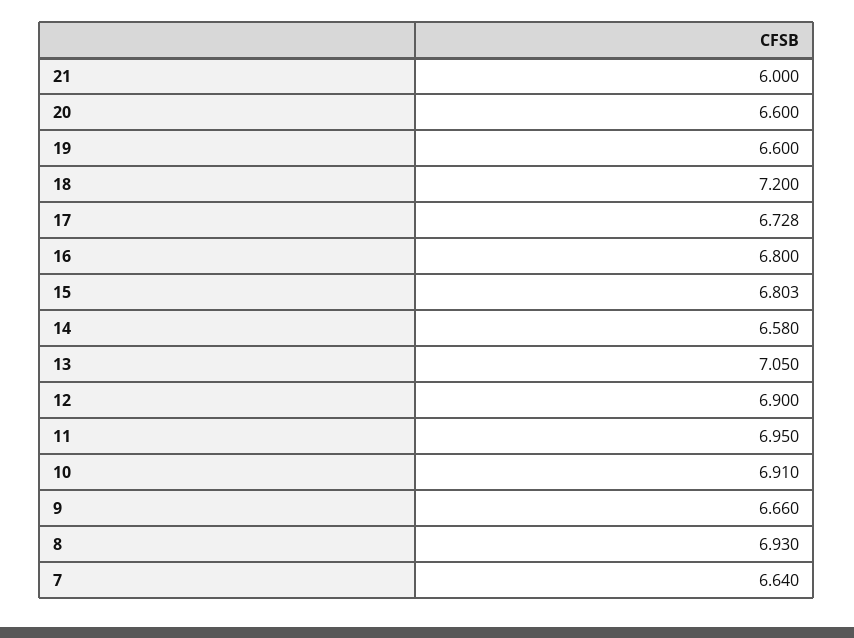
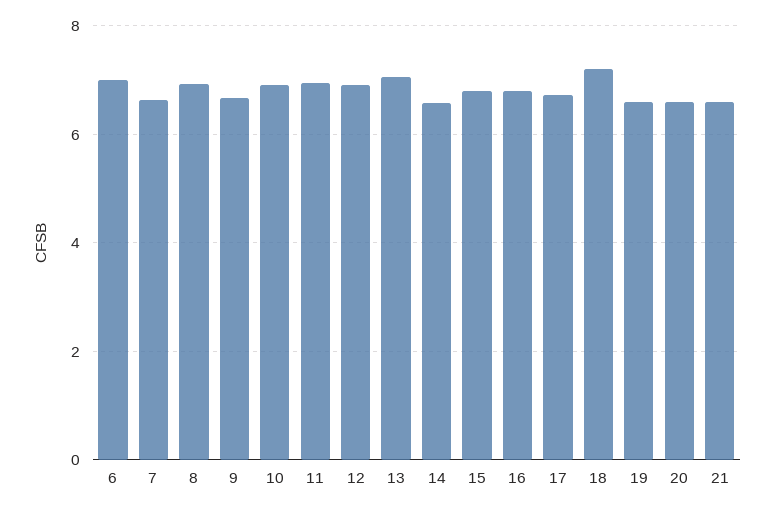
21: 6 -> 6.6
6: none -> 7

